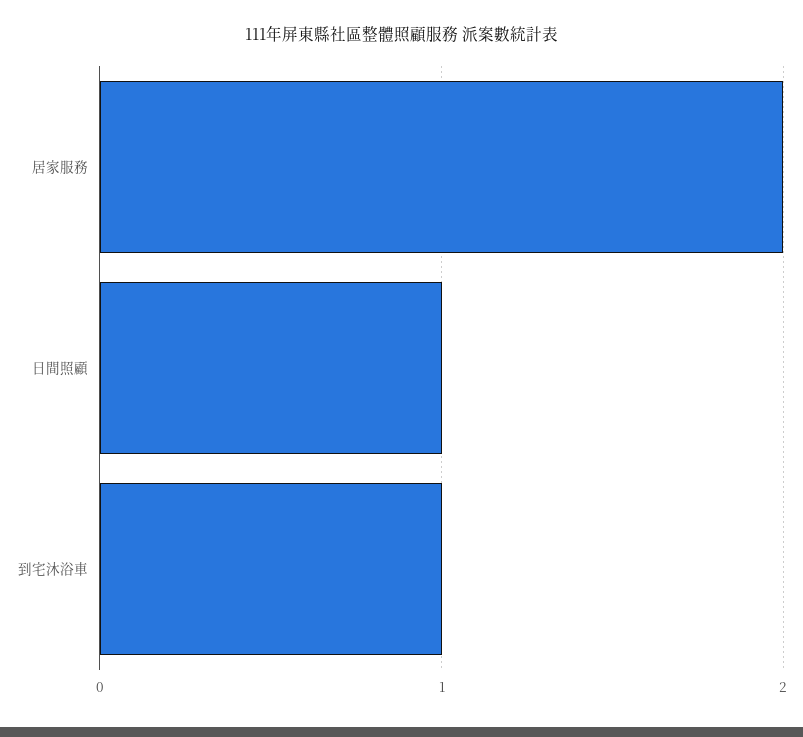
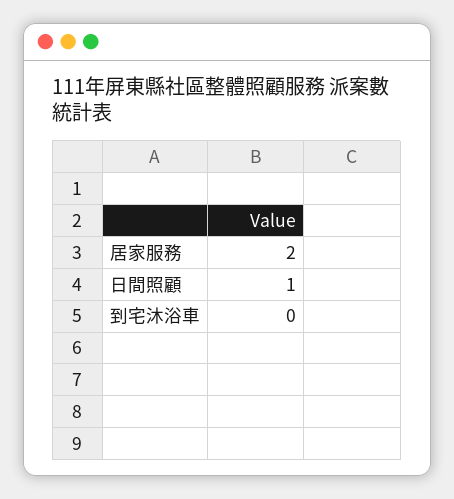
到宅沐浴車: 1 -> 0

